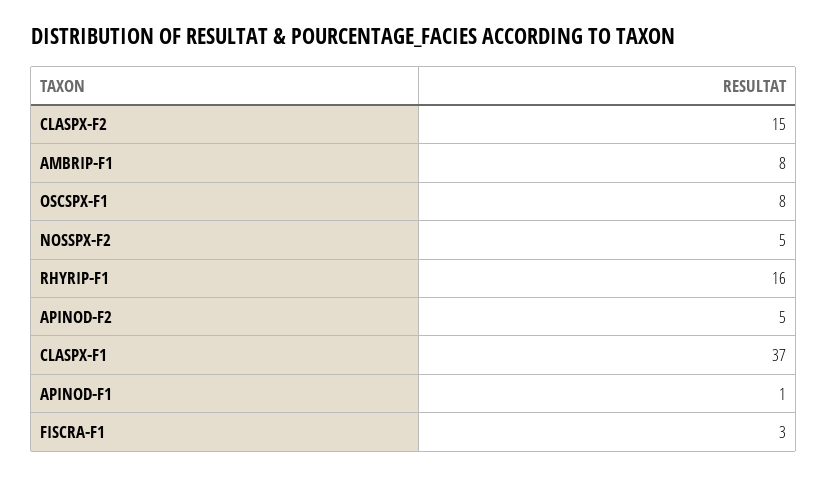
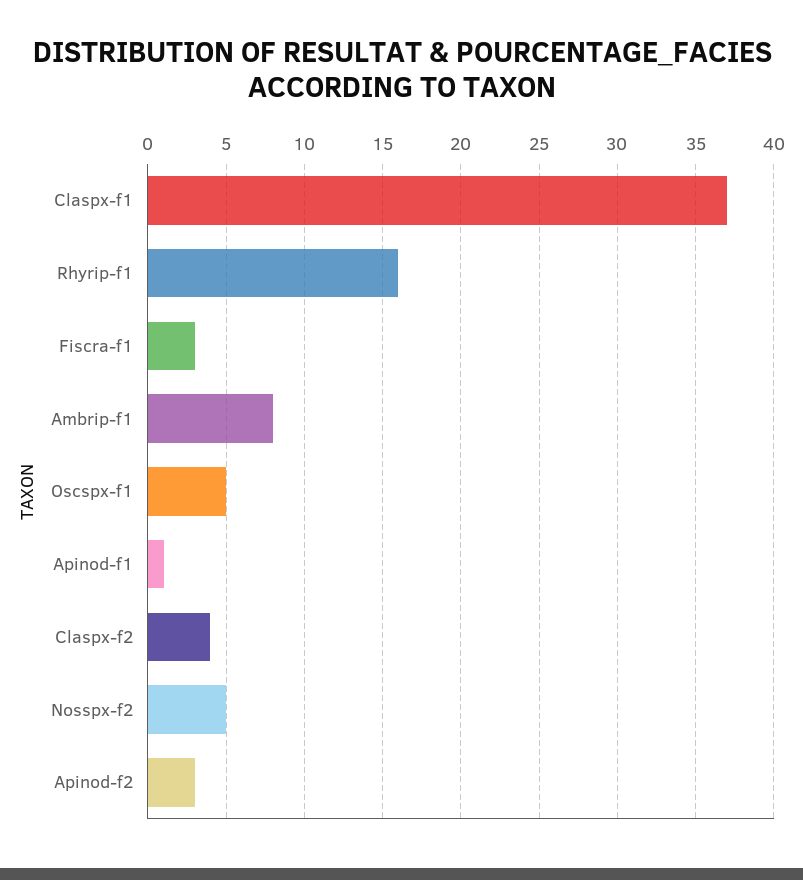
CLASPX-F2: 15 -> 4
OSCSPX-F1: 8 -> 5
APINOD-F2: 5 -> 3

